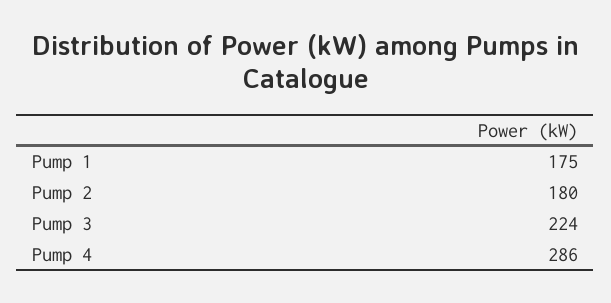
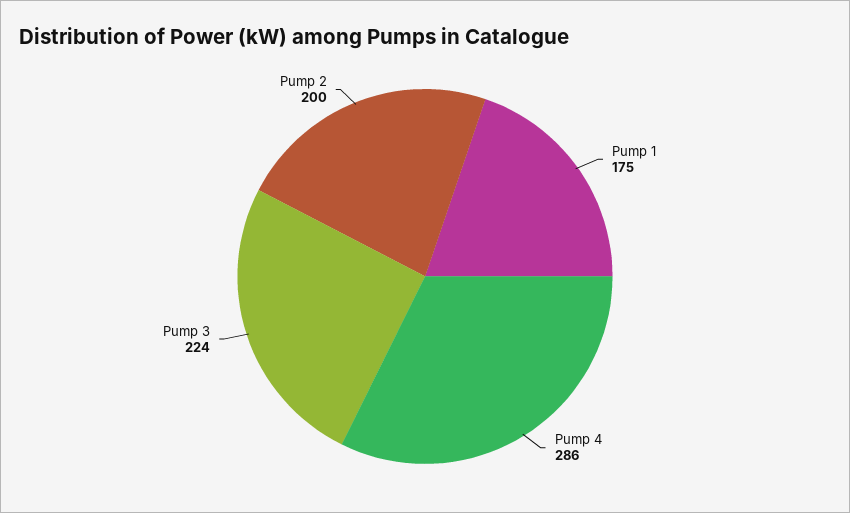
Pump 2: 180 -> 200

